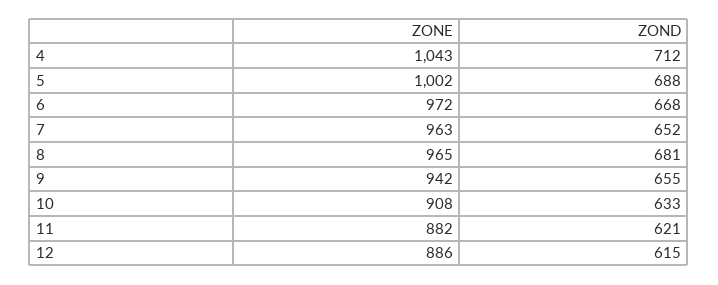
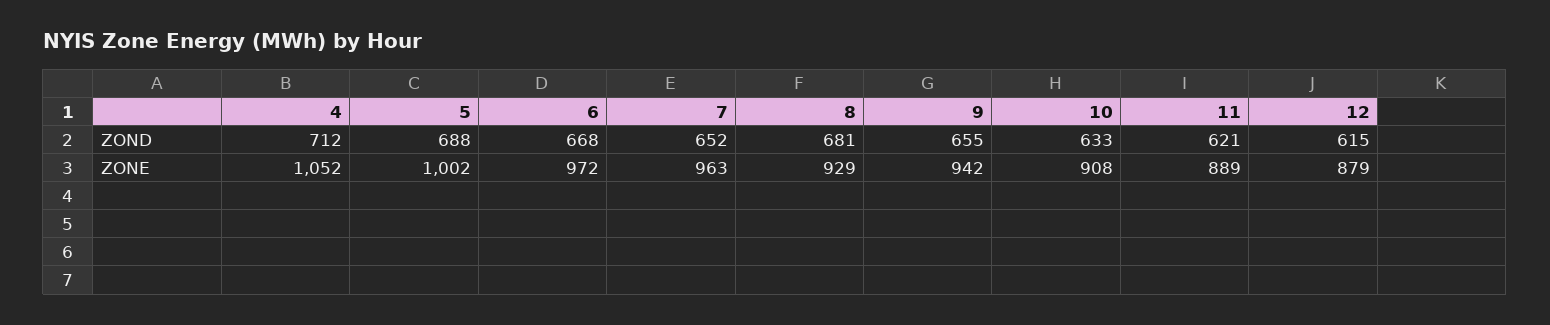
ZONE, 4: 1043 -> 1052
ZONE, 8: 965 -> 929
ZONE, 11: 882 -> 889
ZONE, 12: 886 -> 879

